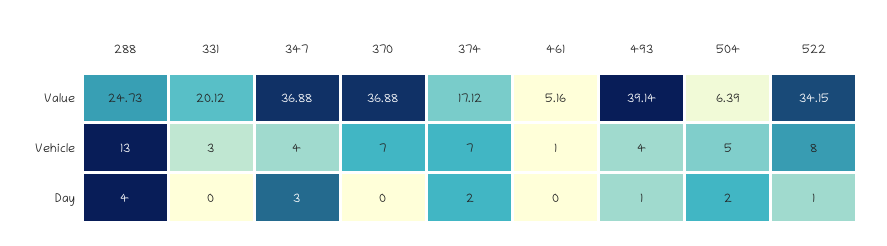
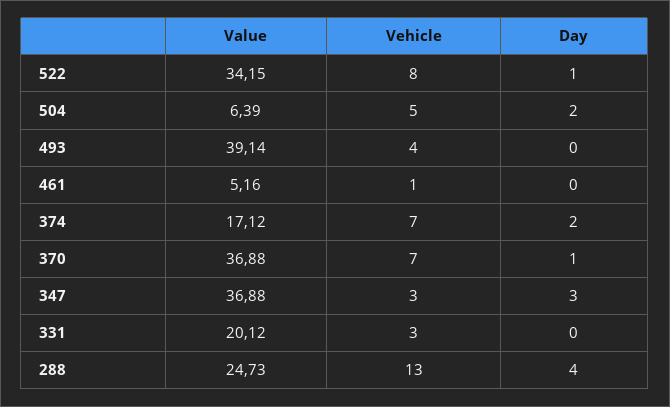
347, Vehicle: 4 -> 3
370, Day: 0 -> 1
493, Day: 1 -> 0

